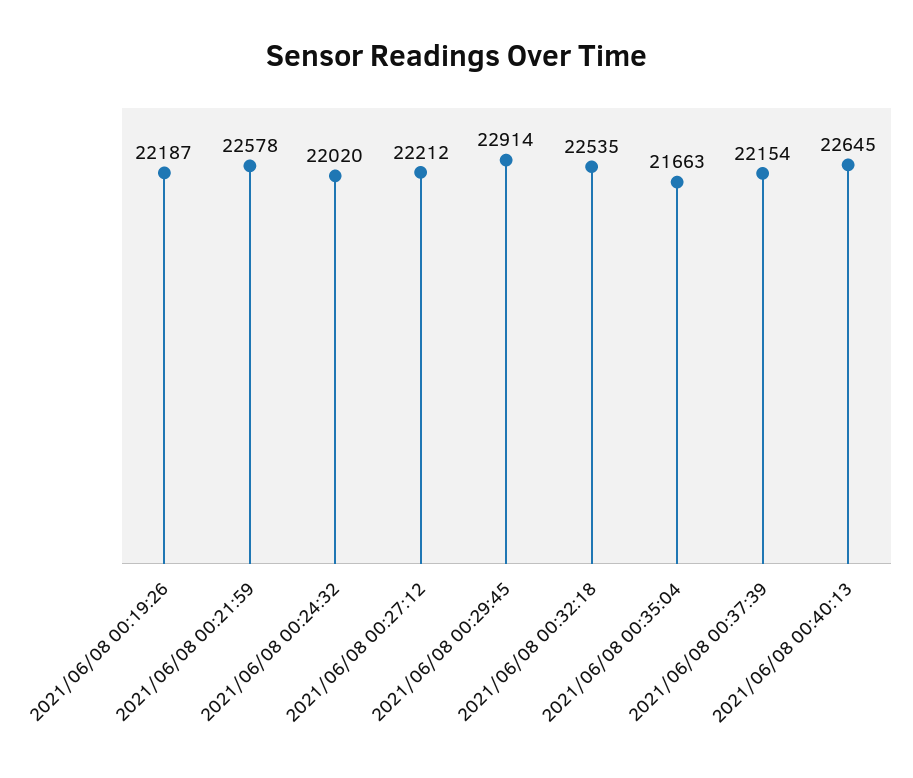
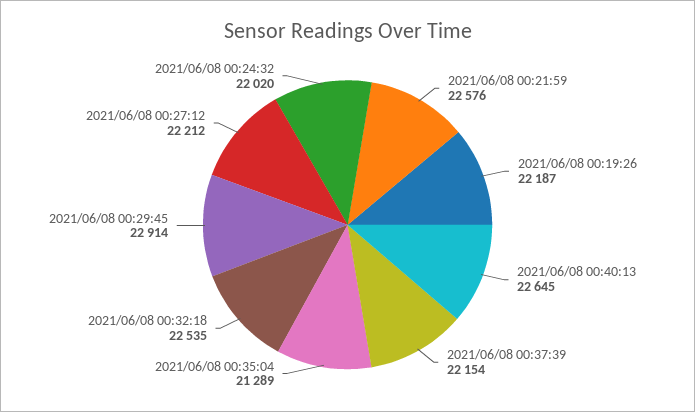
2021/06/08 00:21:59: 22578 -> 22576
2021/06/08 00:35:04: 21663 -> 21289

